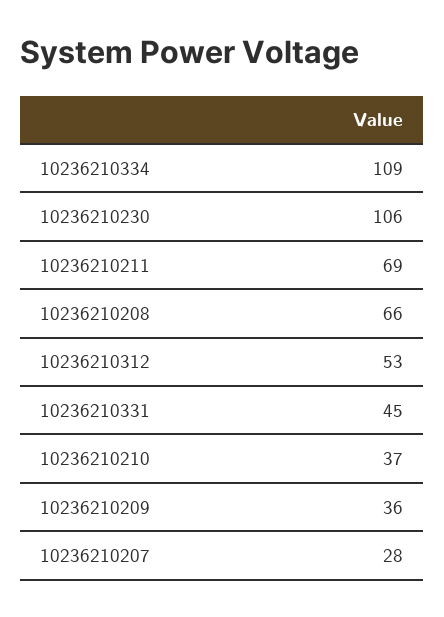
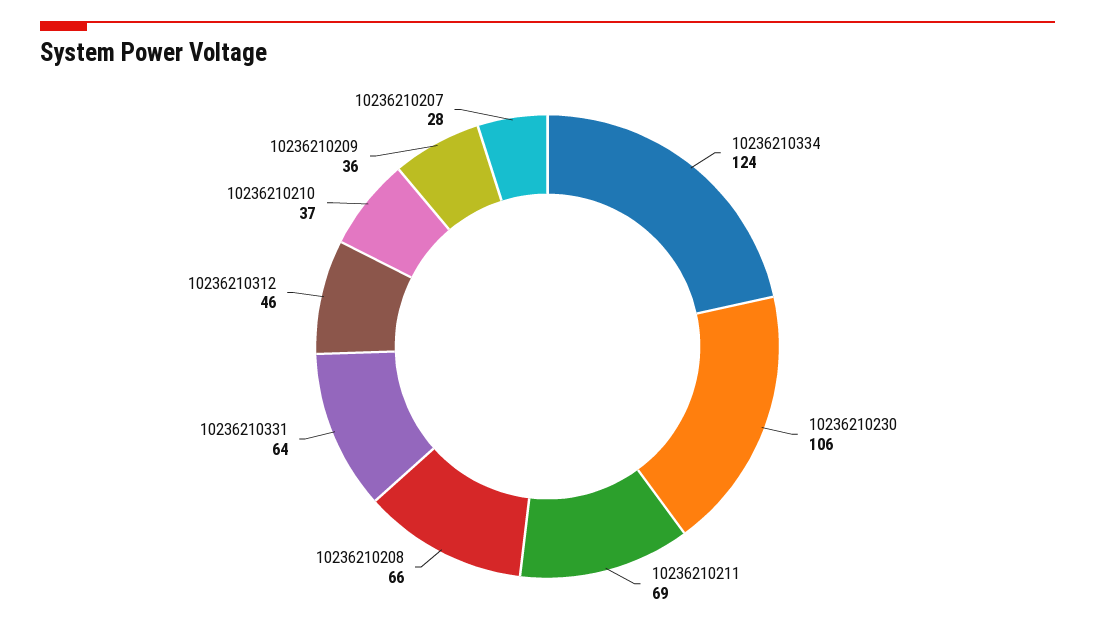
10236210334: 109 -> 124
10236210312: 53 -> 46
10236210331: 45 -> 64

